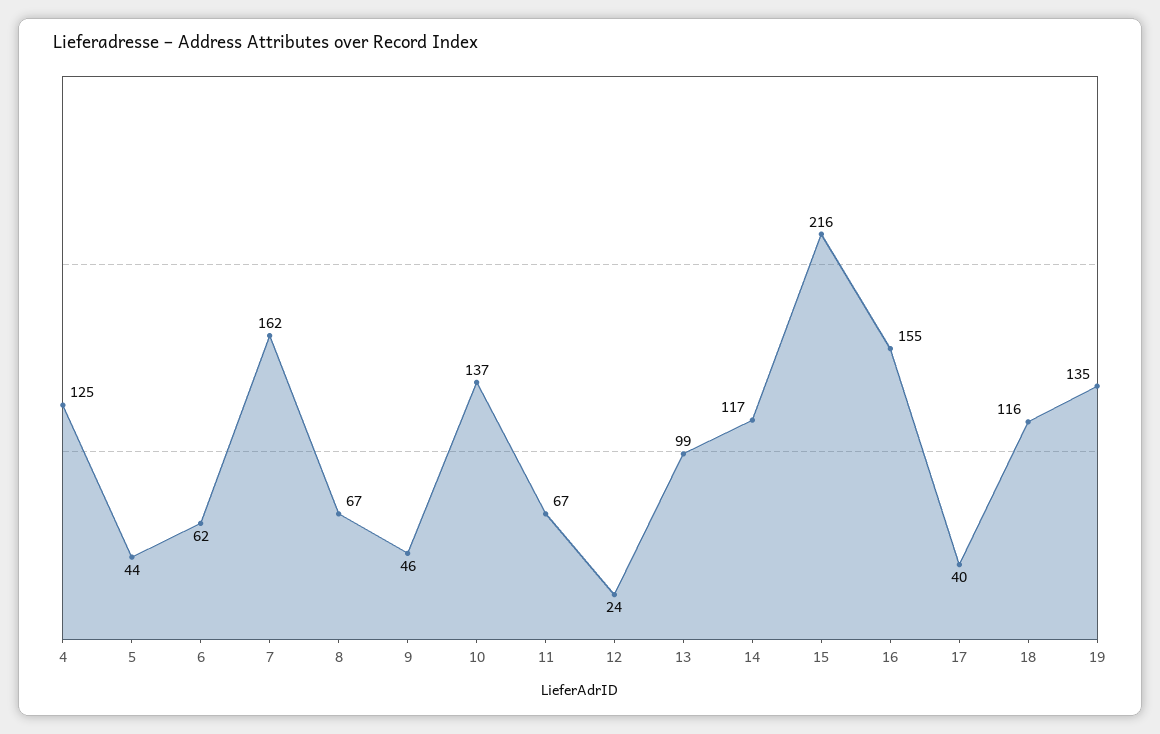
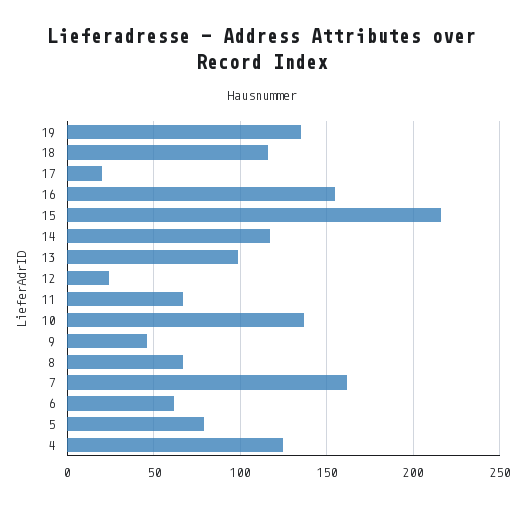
5: 44 -> 80
17: 40 -> 20

